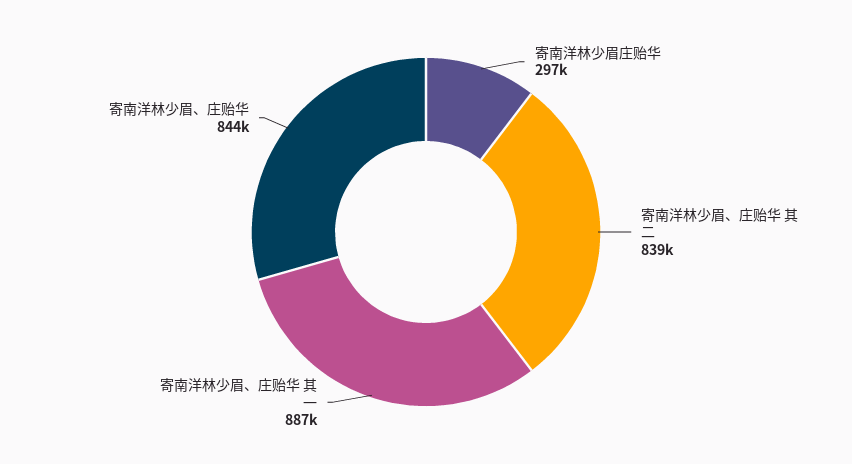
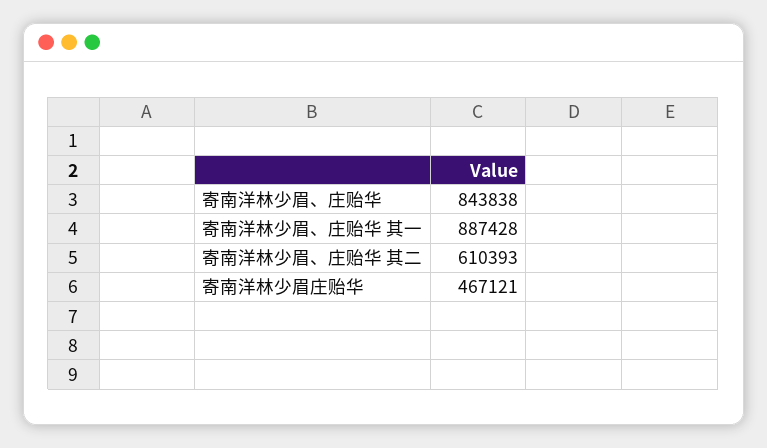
寄南洋林少眉庄贻华: 297000 -> 467121
寄南洋林少眉、庄贻华 其二: 839000 -> 610393

